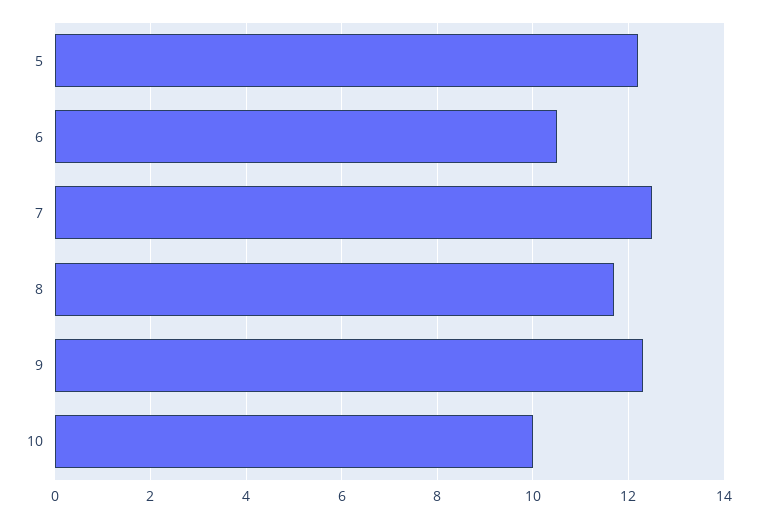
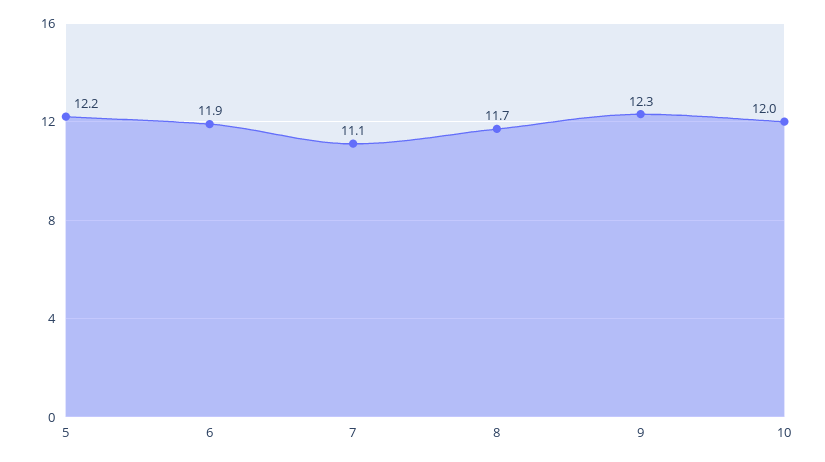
6: 10.5 -> 11.9
7: 12.5 -> 11.1
10: 10 -> 12

